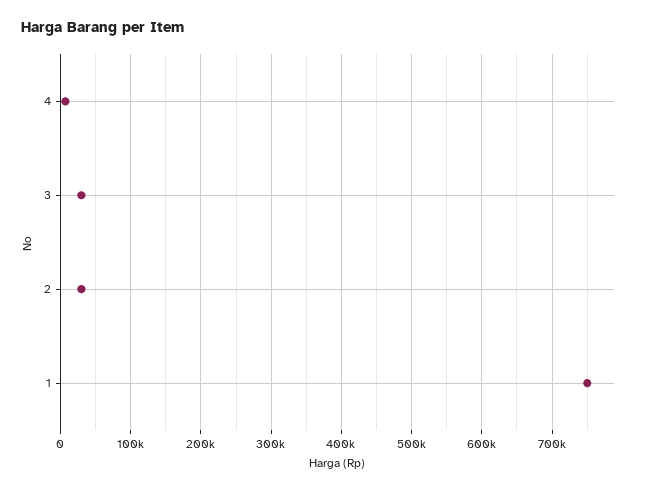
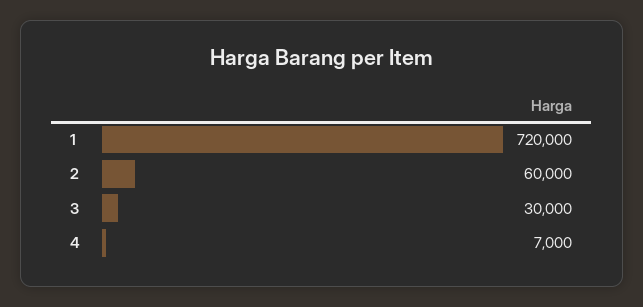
2: 30000 -> 60000
1: 750000 -> 720000

